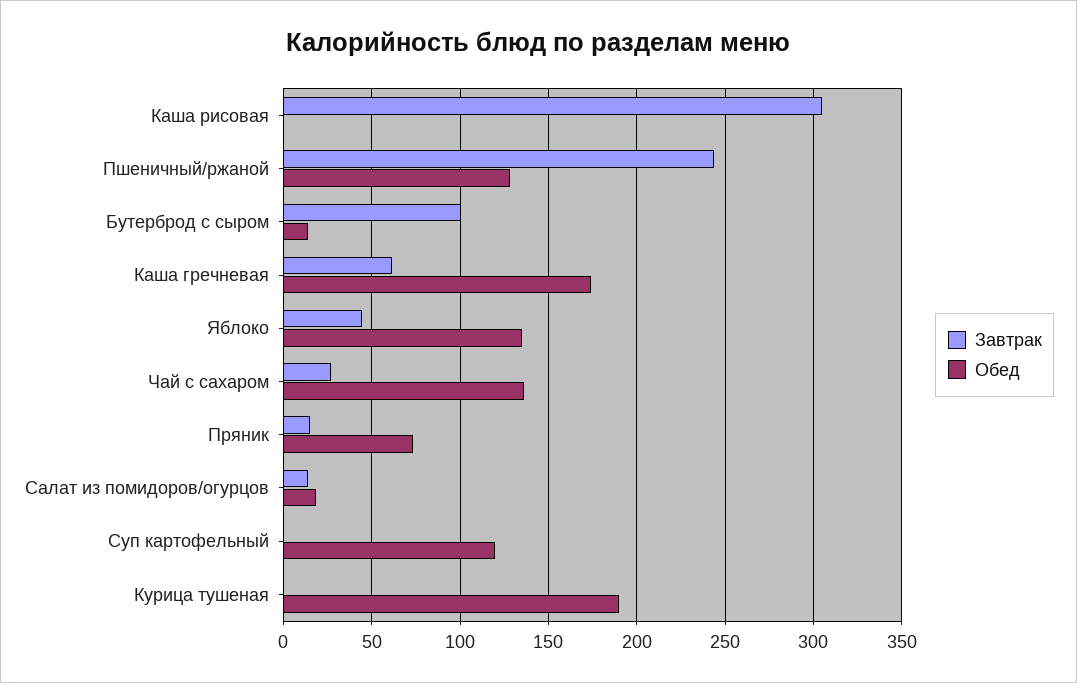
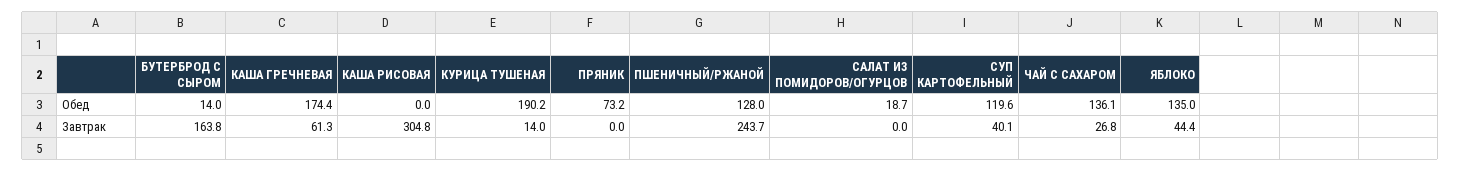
Завтрак, Бутерброд с сыром: 100 -> 163.8
Завтрак, Пряник: 15 -> 0
Завтрак, Салат из помидоров/огурцов: 15 -> 0
Завтрак, Суп картофельный: 0 -> 40.1
Завтрак, Курица тушеная: 0 -> 14

